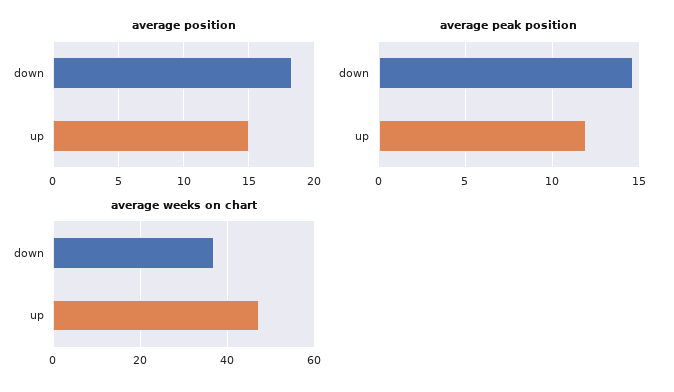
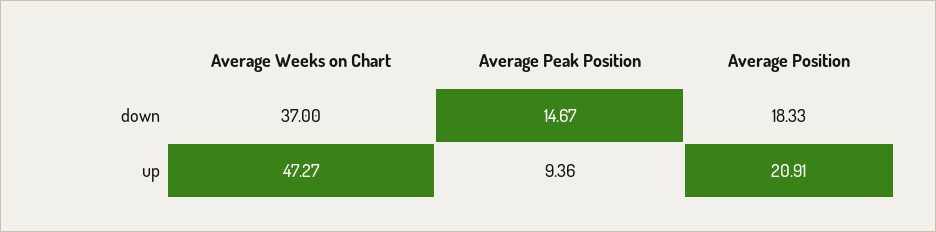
average position, up: 15 -> 20.91
average peak position, up: 12 -> 9.36

